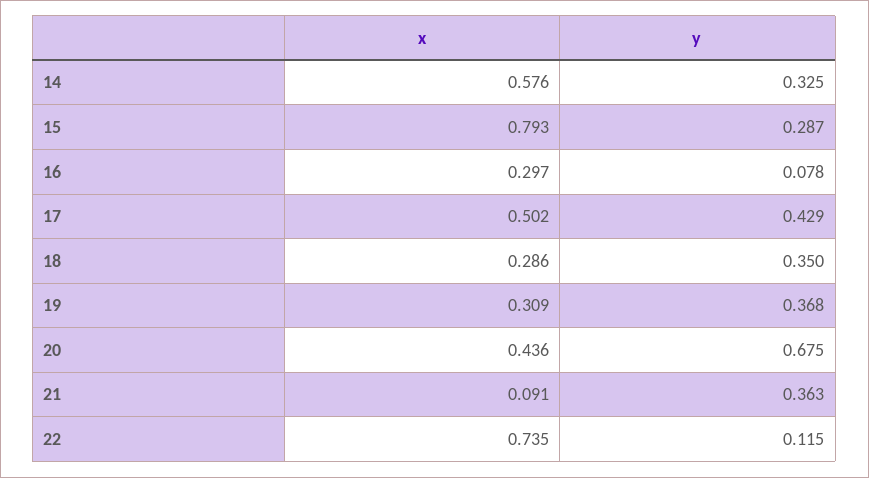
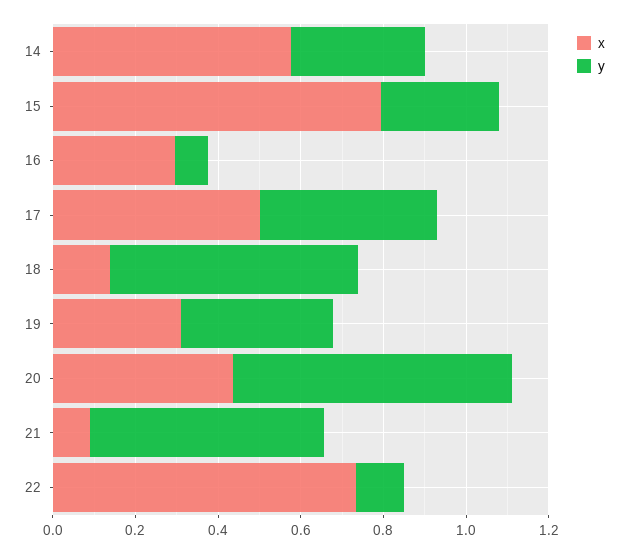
x, 18: 0.286 -> 0.15
y, 18: 0.35 -> 0.6
y, 21: 0.363 -> 0.55

